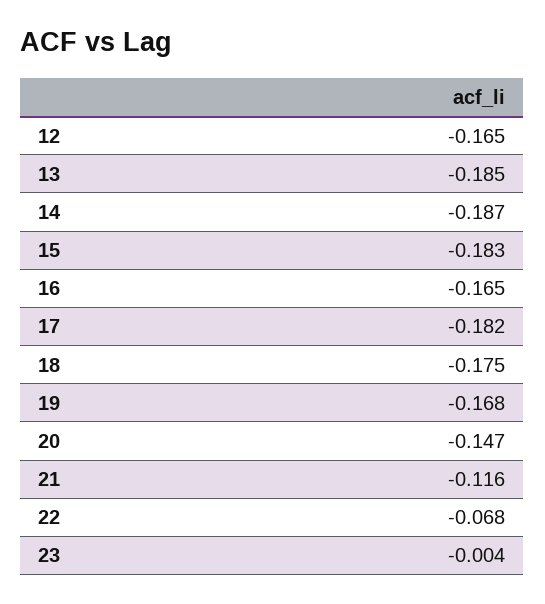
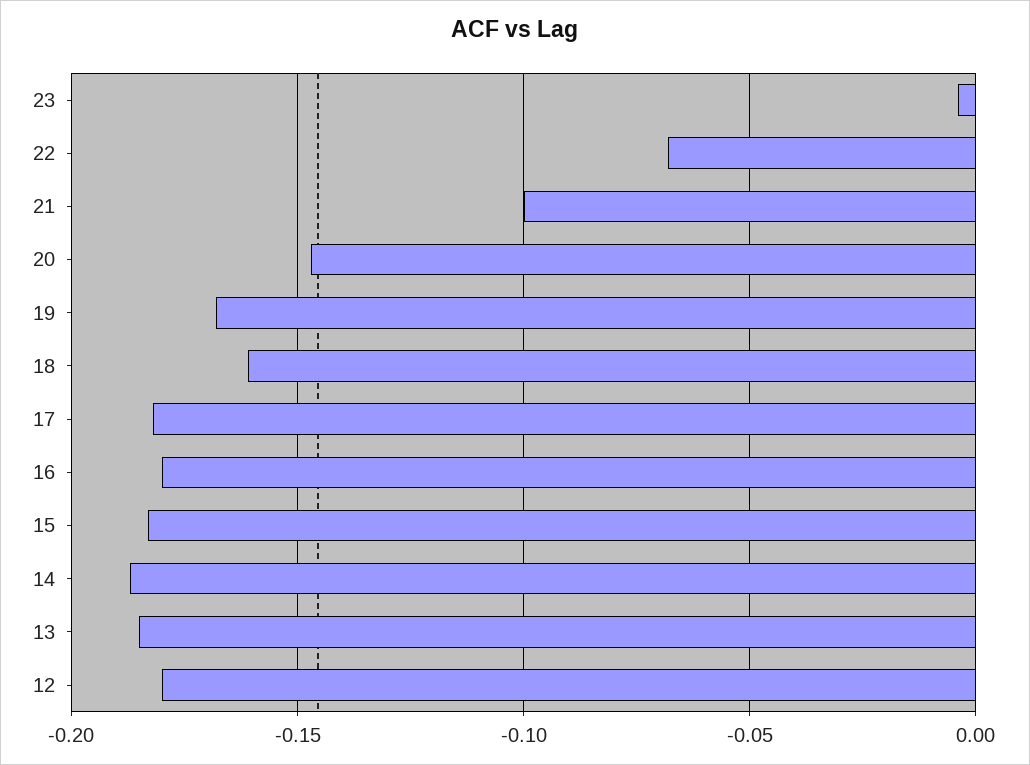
12: -0.165 -> -0.18
16: -0.165 -> -0.18
18: -0.175 -> -0.16
21: -0.116 -> -0.1

